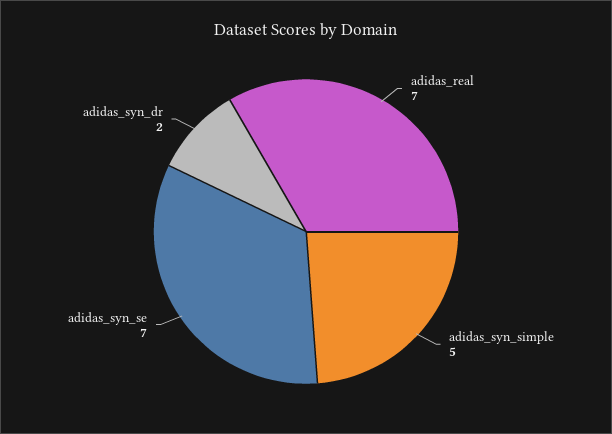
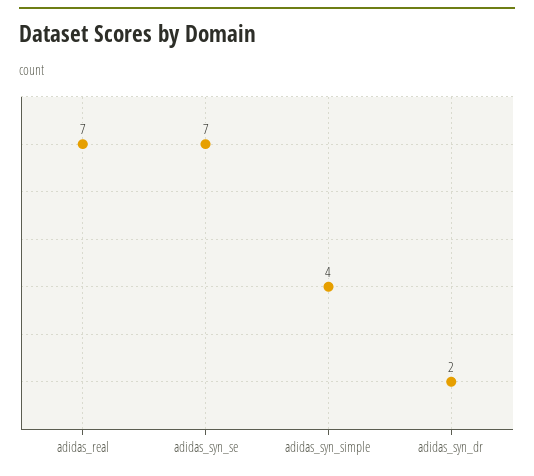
adidas_syn_simple: 5 -> 4

